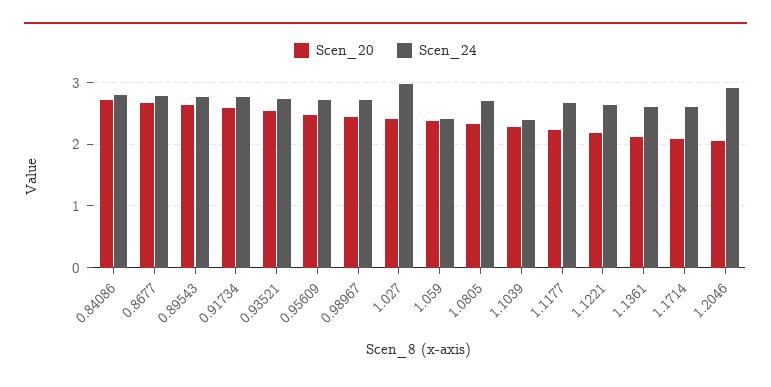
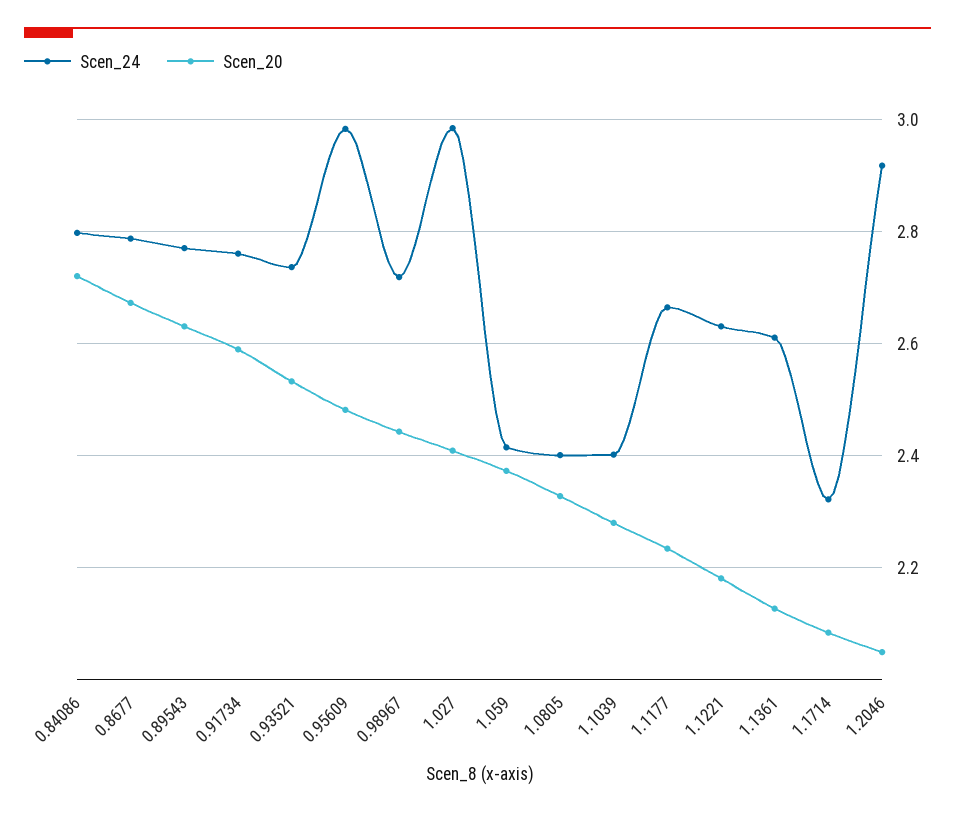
Scen_24, 0.95609: 2.7 -> 2.98
Scen_24, 1.0805: 2.7 -> 2.4
Scen_24, 1.1714: 2.6 -> 2.32

